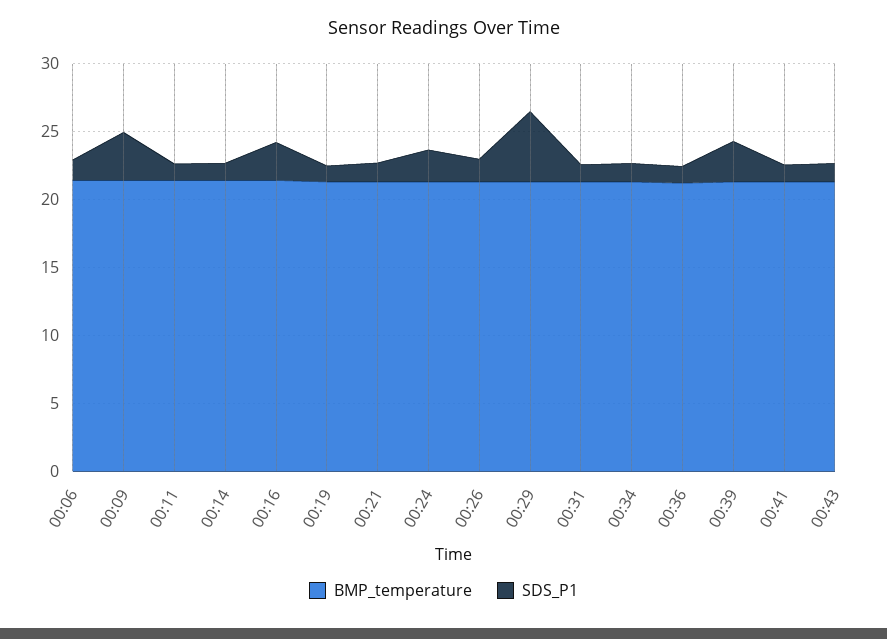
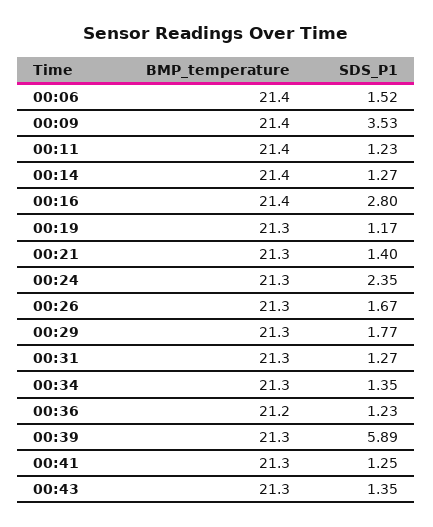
SDS_P1, 00:29: 5 -> 1.77
SDS_P1, 00:39: 3 -> 5.89

